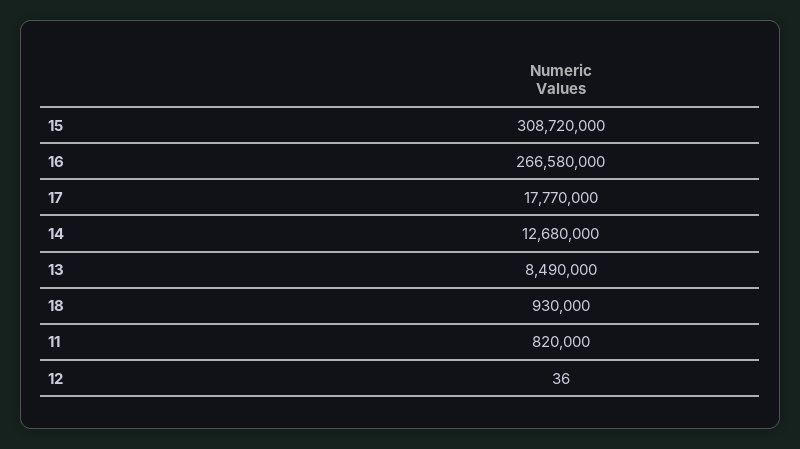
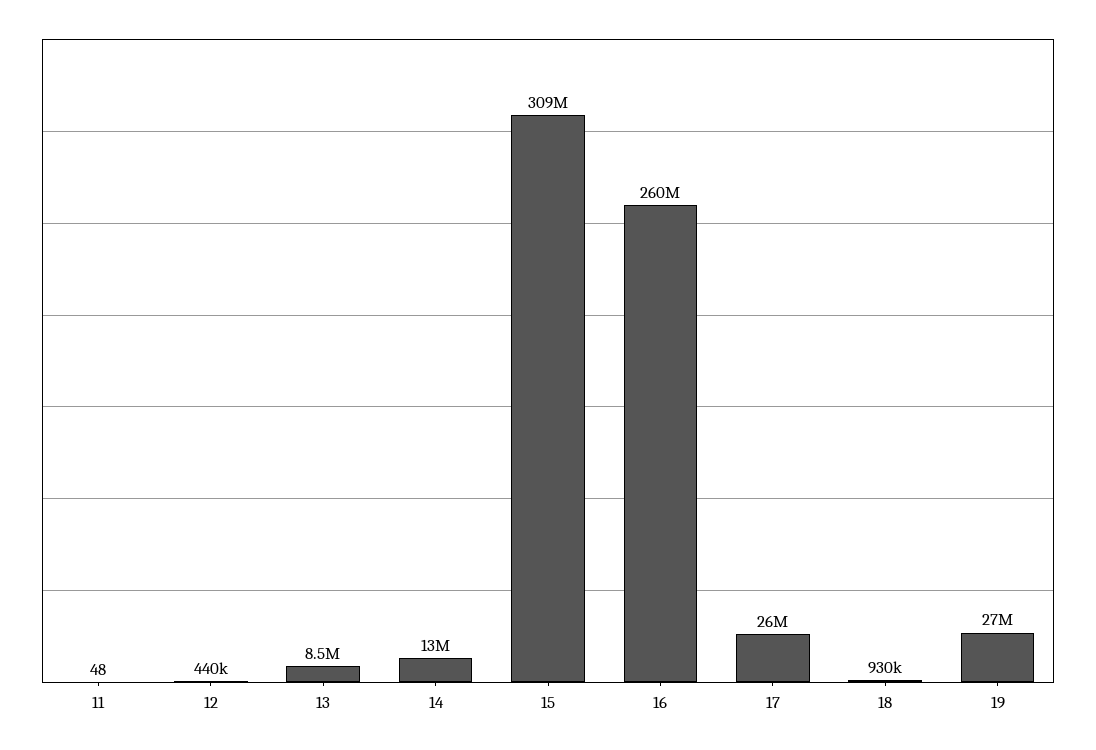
16: 266580000 -> 260000000
17: 17770000 -> 26000000
11: 820000 -> 48
12: 36 -> 440000
19: none -> 27000000

